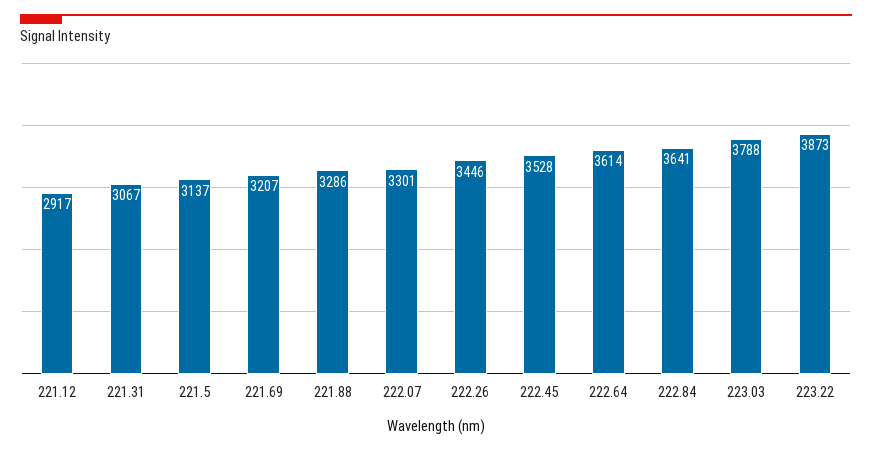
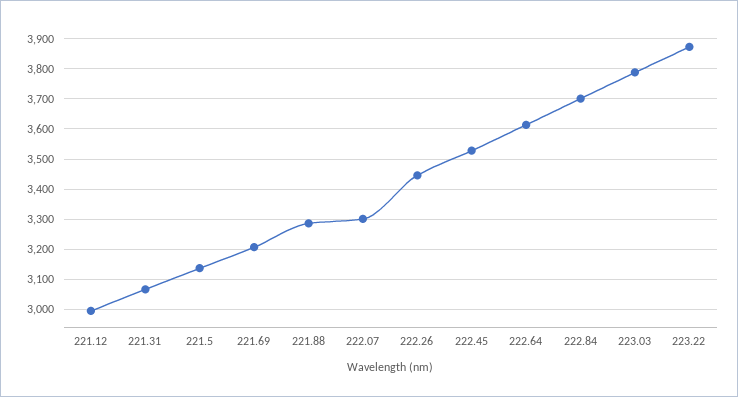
221.12: 2917 -> 3000
222.84: 3641 -> 3700

